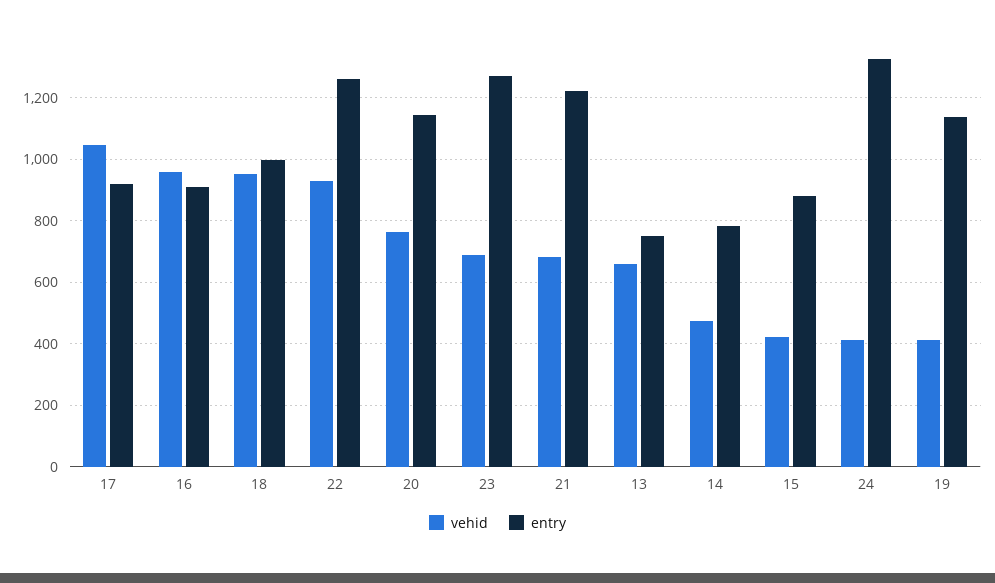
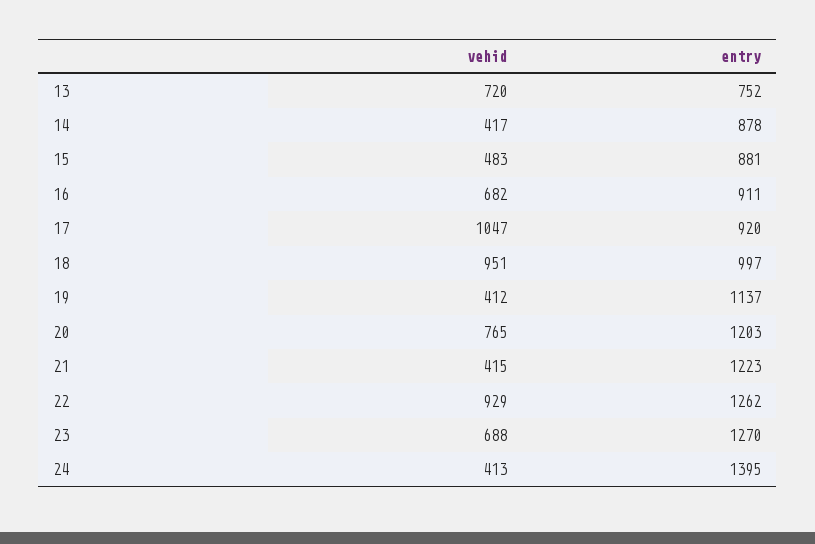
vehid, 16: 960 -> 682
entry, 20: 1140 -> 1203
vehid, 21: 680 -> 415
vehid, 13: 660 -> 720
vehid, 14: 480 -> 417
entry, 14: 780 -> 878
vehid, 15: 420 -> 483
entry, 24: 1320 -> 1395

